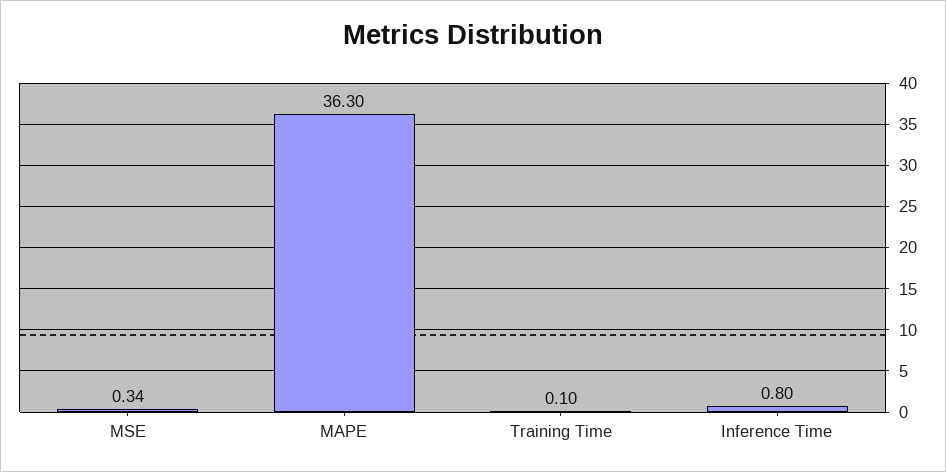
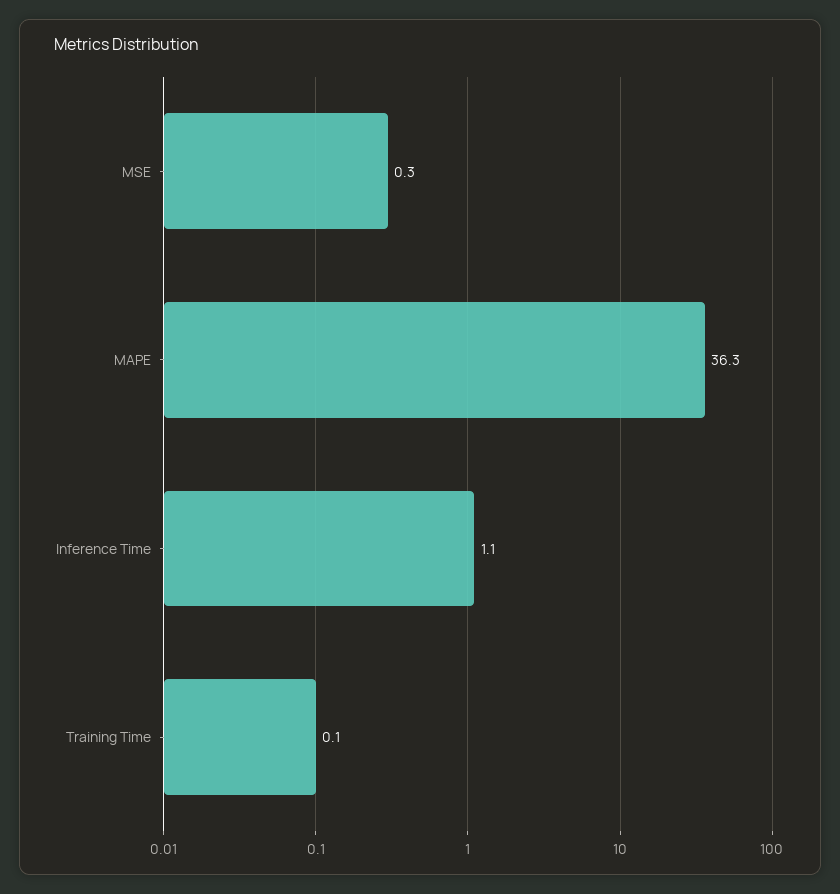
Inference Time: 0.8 -> 1.1

